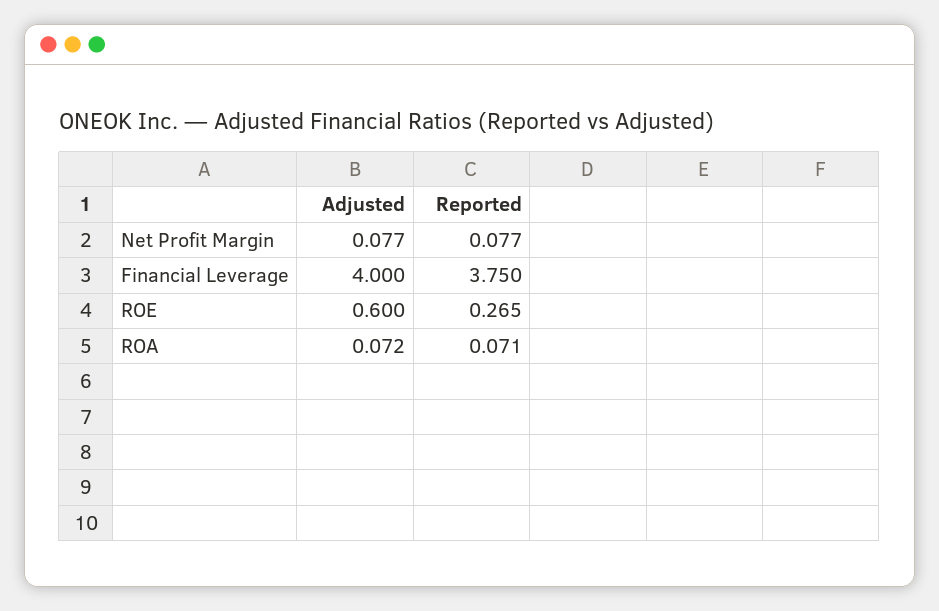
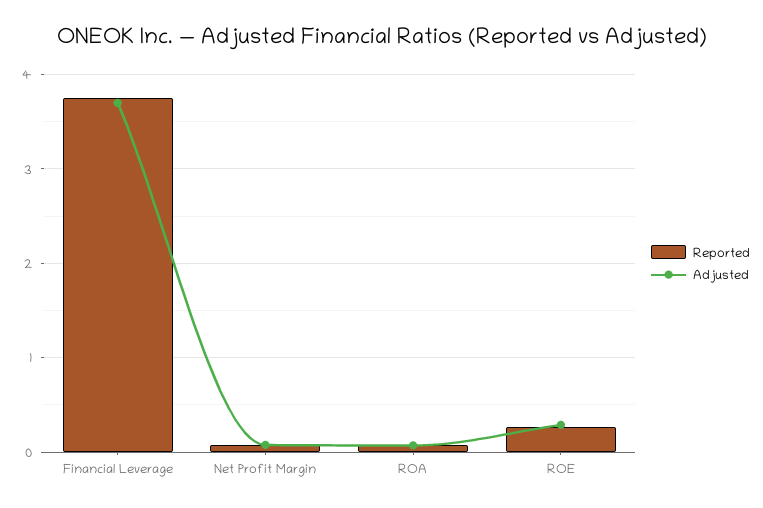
Adjusted, Financial Leverage: 4 -> 3.7
Adjusted, ROE: 0.6 -> 0.3

